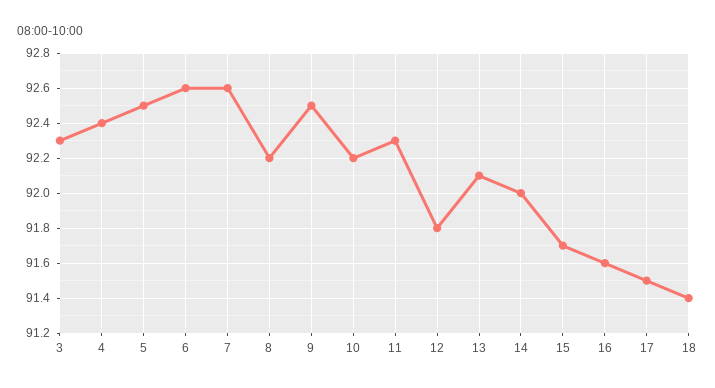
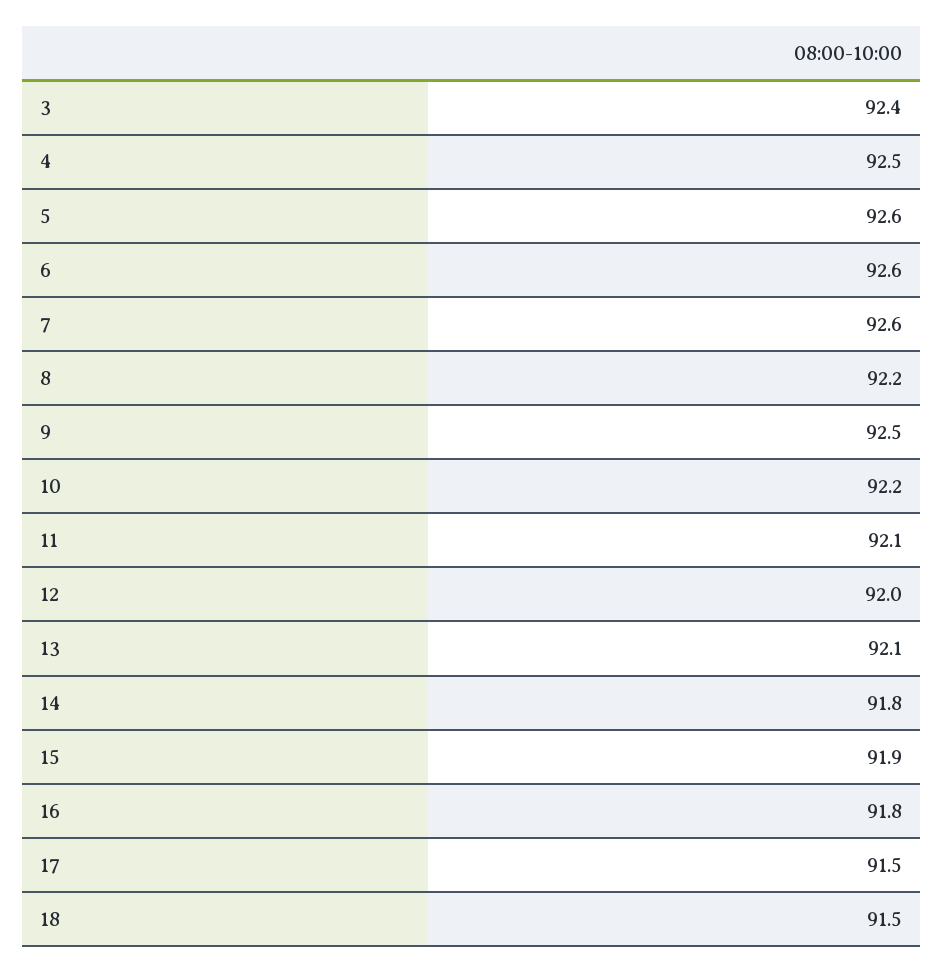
3: 92.3 -> 92.4
4: 92.4 -> 92.5
5: 92.5 -> 92.6
11: 92.3 -> 92.1
12: 91.8 -> 92
14: 92 -> 91.8
15: 91.7 -> 91.9
16: 91.6 -> 91.8
18: 91.4 -> 91.5

